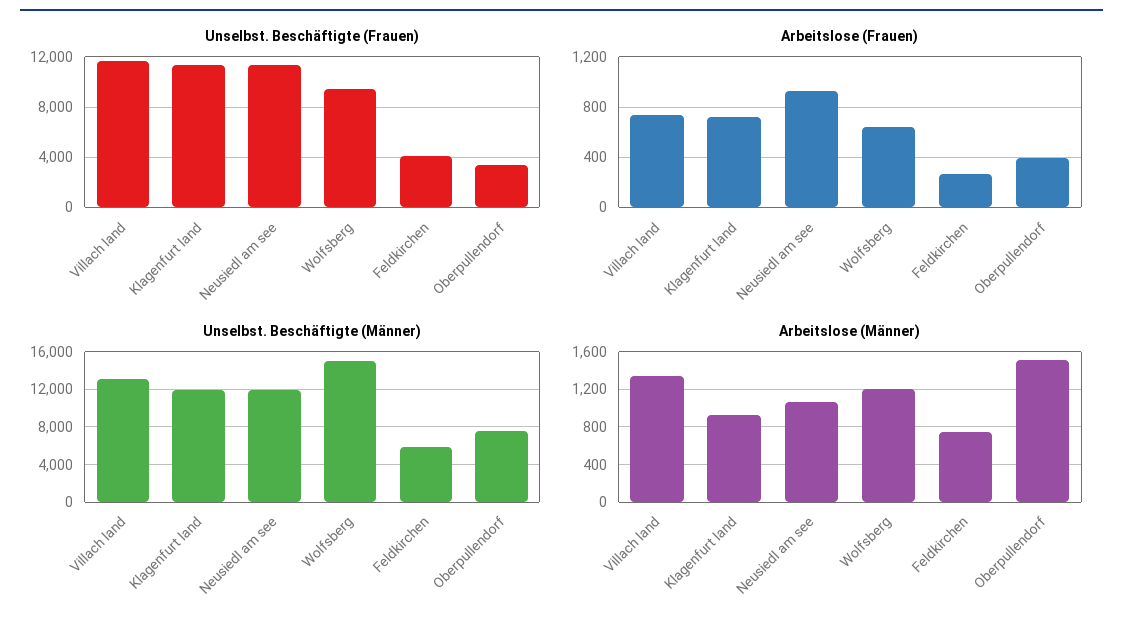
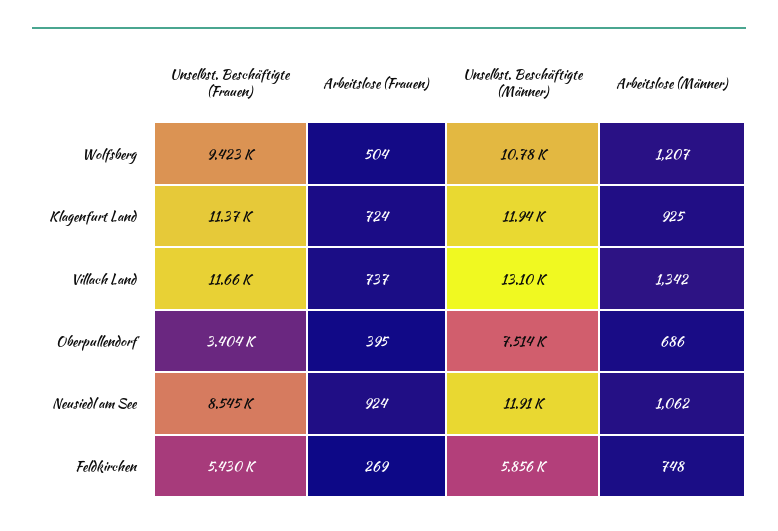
Unselbst. Beschäftigte (Frauen), Neusiedl am see: 11500 -> 8545
Unselbst. Beschäftigte (Frauen), Feldkirchen: 4000 -> 5430
Arbeitslose (Frauen), Wolfsberg: 650 -> 504
Unselbst. Beschäftigte (Männer), Wolfsberg: 15000 -> 10780
Arbeitslose (Männer), Oberpullendorf: 1500 -> 686

